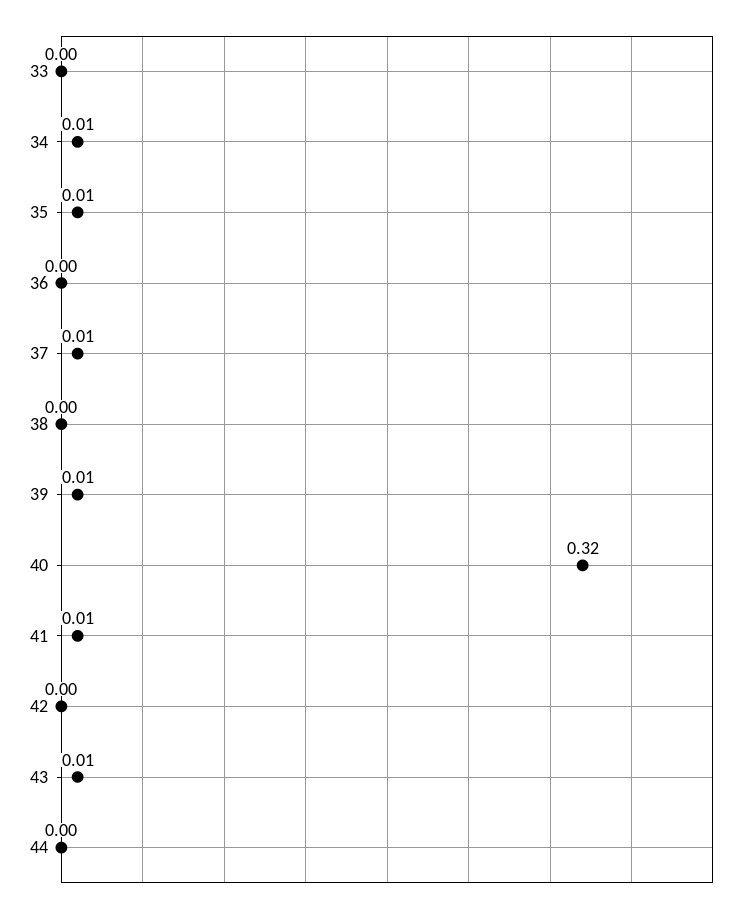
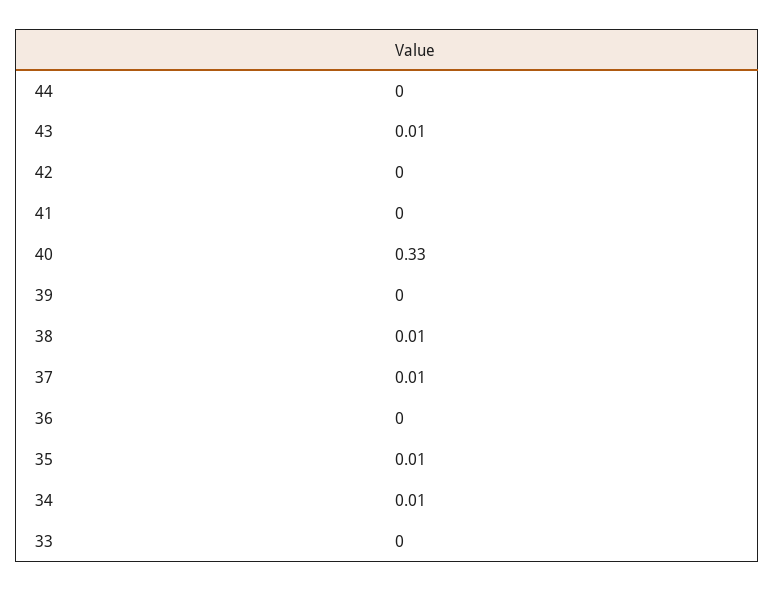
38: 0 -> 0.01
39: 0.01 -> 0
40: 0.32 -> 0.33
41: 0.01 -> 0

